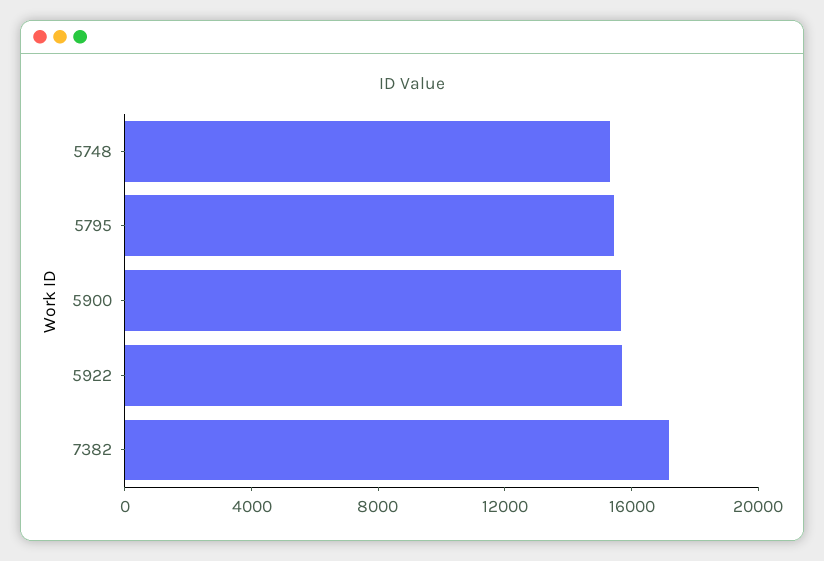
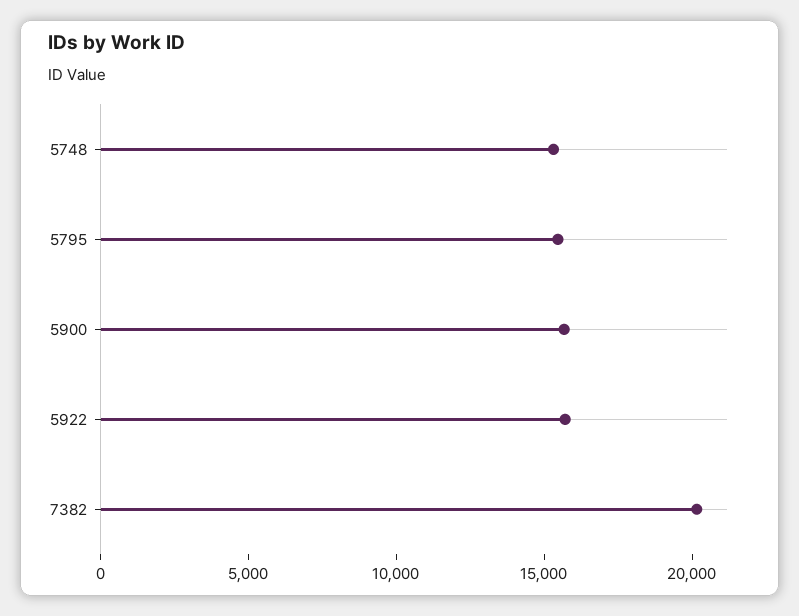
7382: 17000 -> 20000

